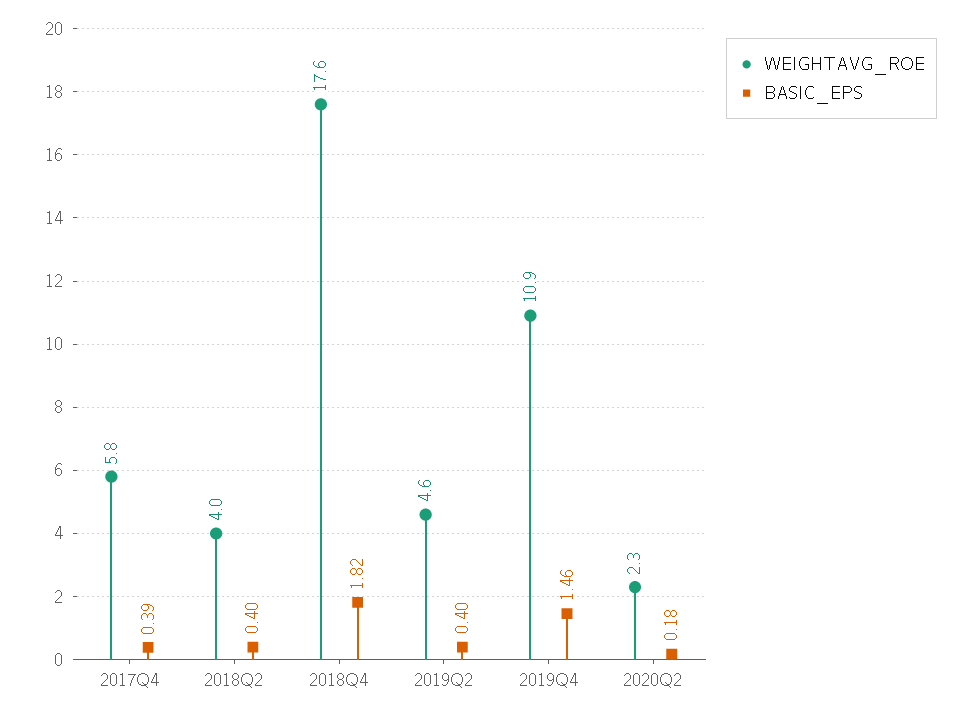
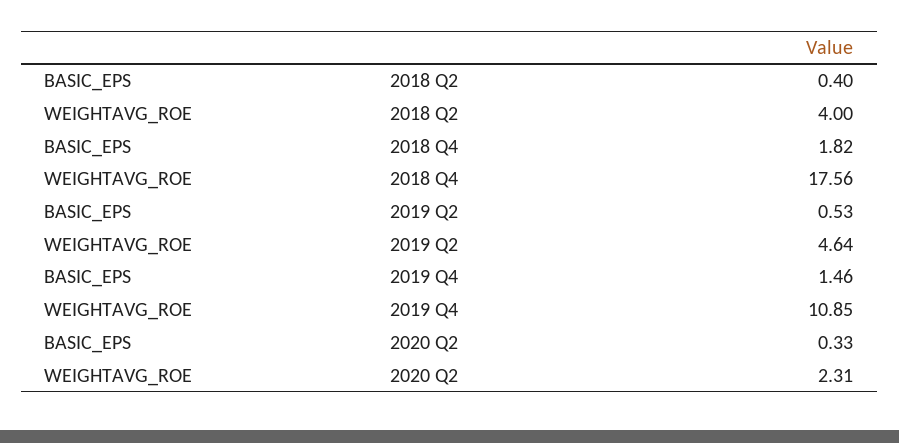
WEIGHTAVG_ROE, 2017Q4: 5.8 -> none
BASIC_EPS, 2017Q4: 0.39 -> none
BASIC_EPS, 2019Q2: 0.4 -> 0.53
BASIC_EPS, 2020Q2: 0.18 -> 0.33

